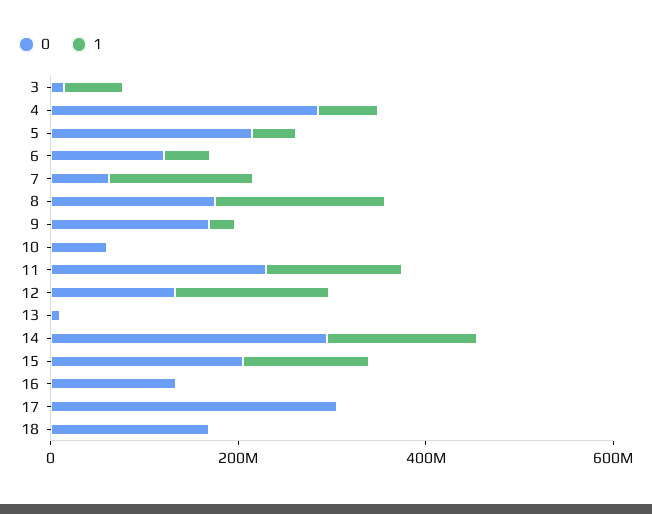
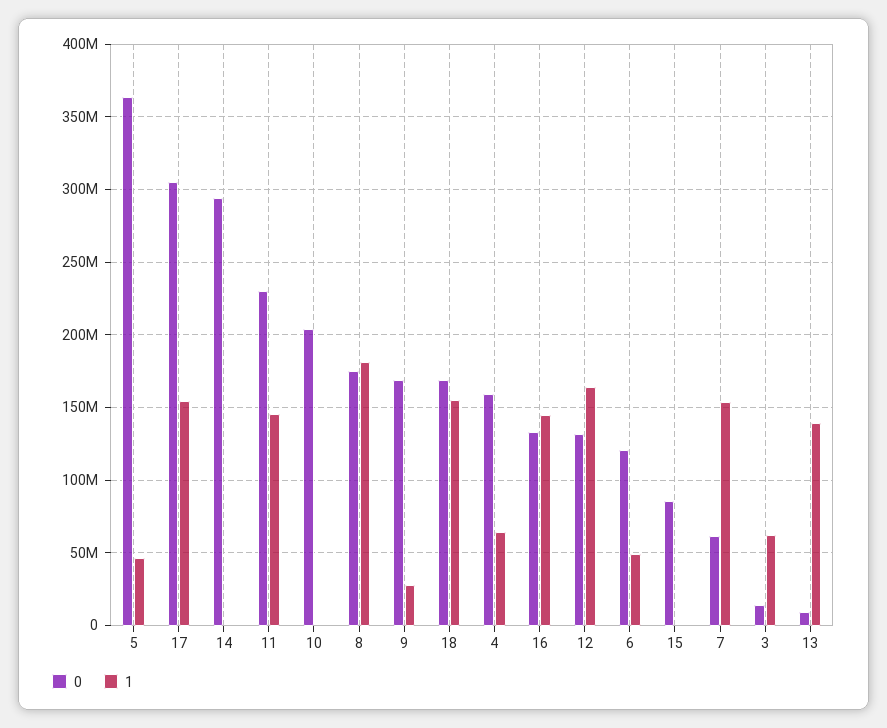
0, 4: 300000000 -> 160000000
0, 5: 200000000 -> 365000000
0, 10: 50000000 -> 205000000
1, 13: 0 -> 140000000
1, 14: 150000000 -> 0
0, 15: 200000000 -> 85000000
1, 15: 150000000 -> 0
1, 16: 0 -> 145000000
1, 17: 0 -> 155000000
1, 18: 0 -> 155000000

